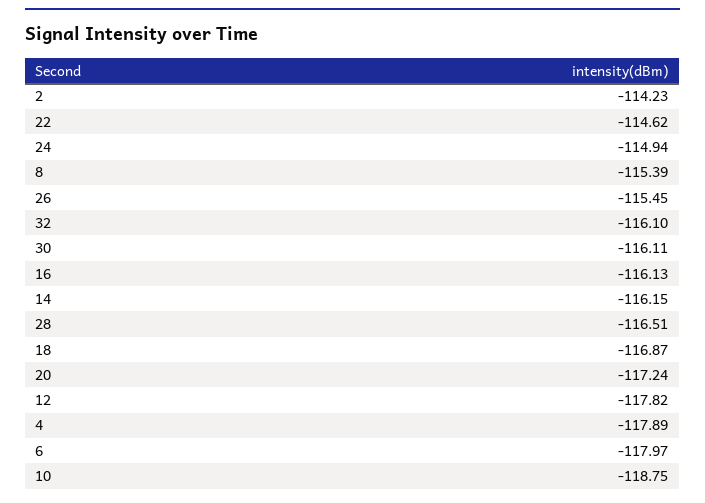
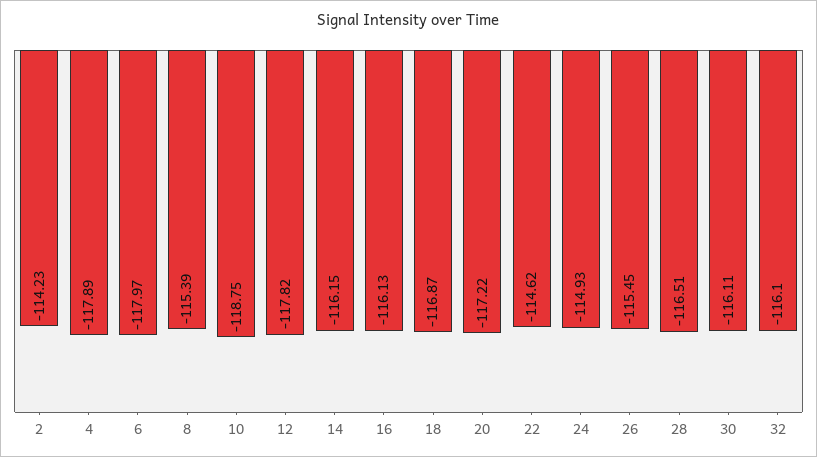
24: -114.94 -> -114.93
20: -117.24 -> -117.22

